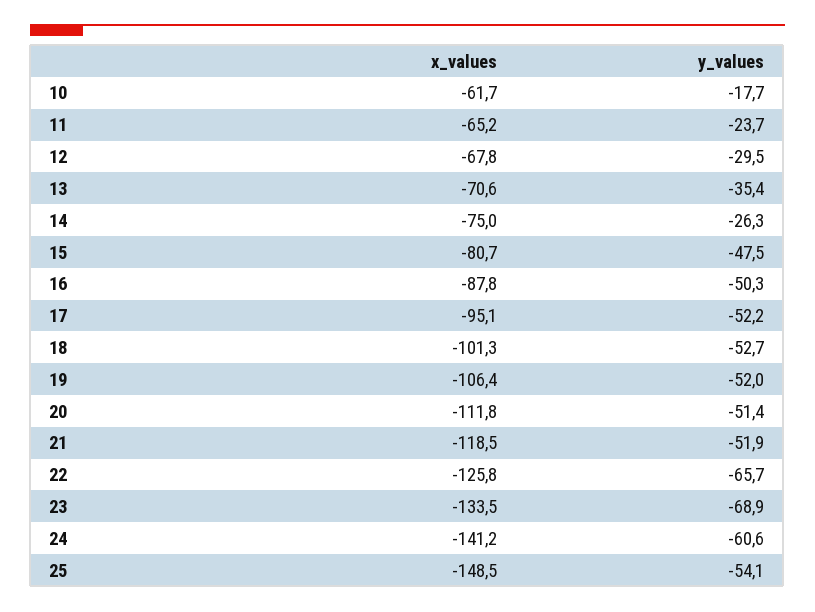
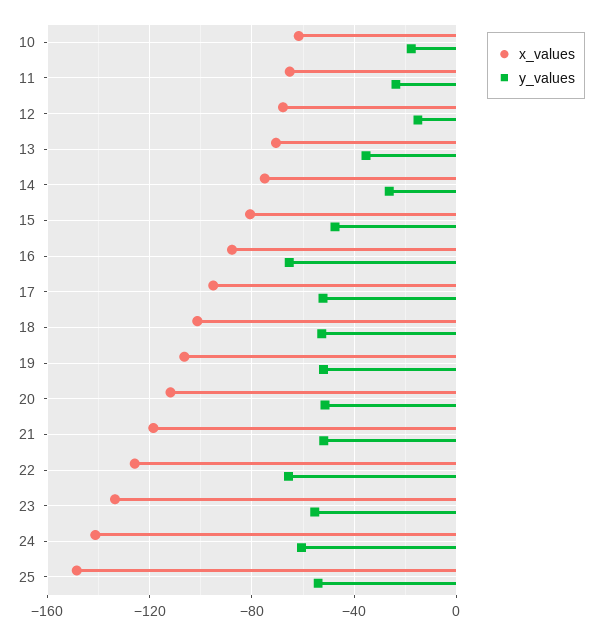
y_values, 12: -29.5 -> -15
y_values, 16: -50.3 -> -65
y_values, 23: -68.9 -> -55

